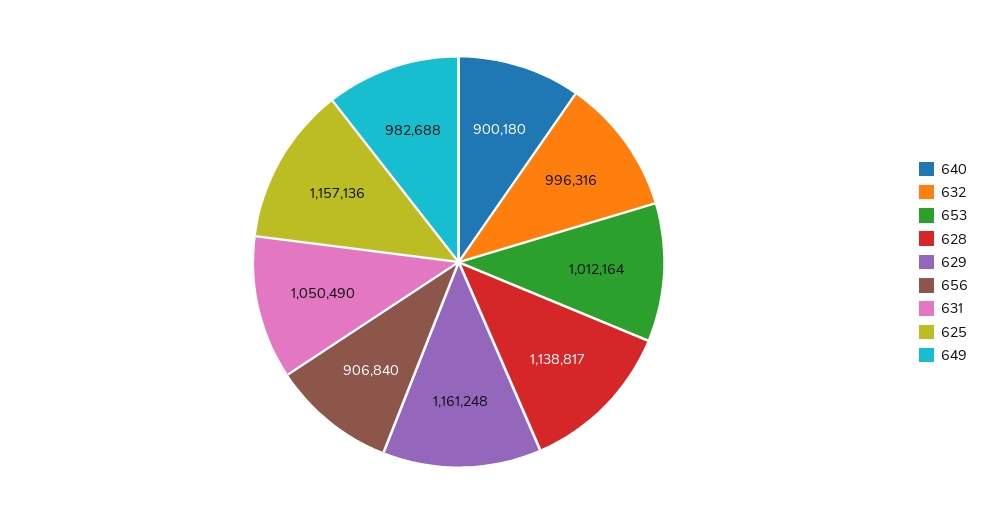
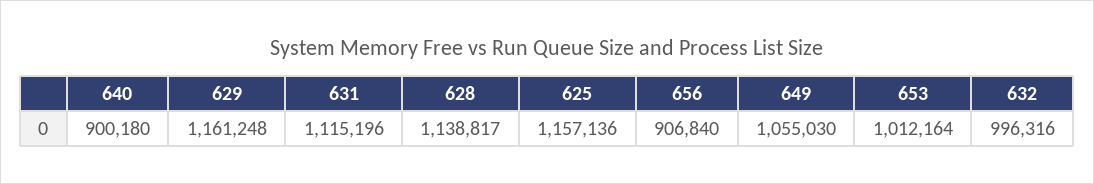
631: 1050490 -> 1115196
649: 982688 -> 1055030

